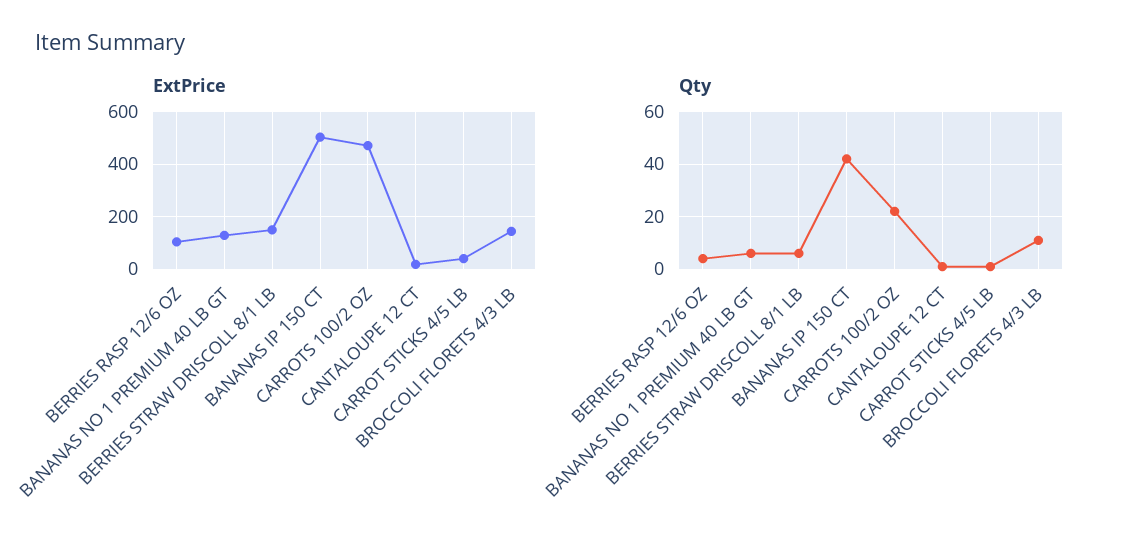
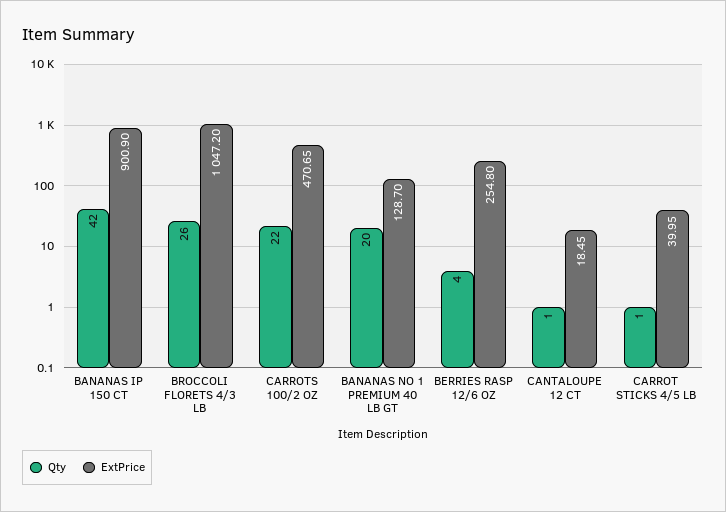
ExtPrice, BERRIES RASP 12/6 OZ: 100 -> 254.8
ExtPrice, BERRIES STRAW DRISCOLL 8/1 LB: 150 -> none
ExtPrice, BANANAS IP 150 CT: 500 -> 900.9
ExtPrice, BROCCOLI FLORETS 4/3 LB: 150 -> 1047.2
Qty, BANANAS NO 1 PREMIUM 40 LB GT: 5 -> 20
Qty, BERRIES STRAW DRISCOLL 8/1 LB: 5 -> none
Qty, BROCCOLI FLORETS 4/3 LB: 10 -> 26

